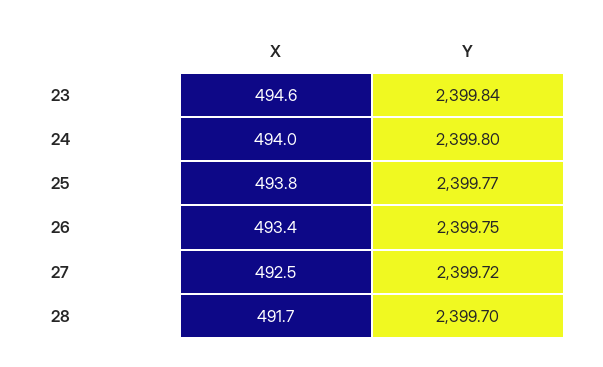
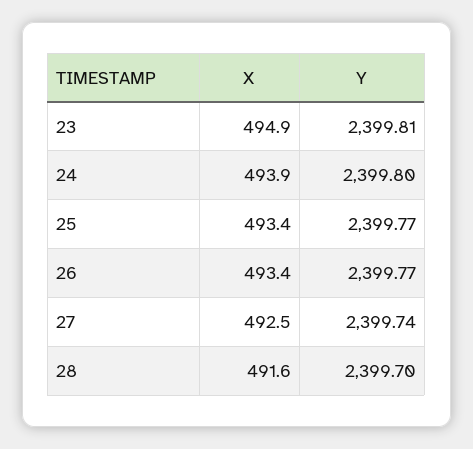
X, 23: 494.6 -> 494.9
Y, 23: 2399.84 -> 2399.81
X, 24: 494 -> 493.9
X, 25: 493.8 -> 493.4
Y, 26: 2399.75 -> 2399.77
Y, 27: 2399.72 -> 2399.74
X, 28: 491.7 -> 491.6

